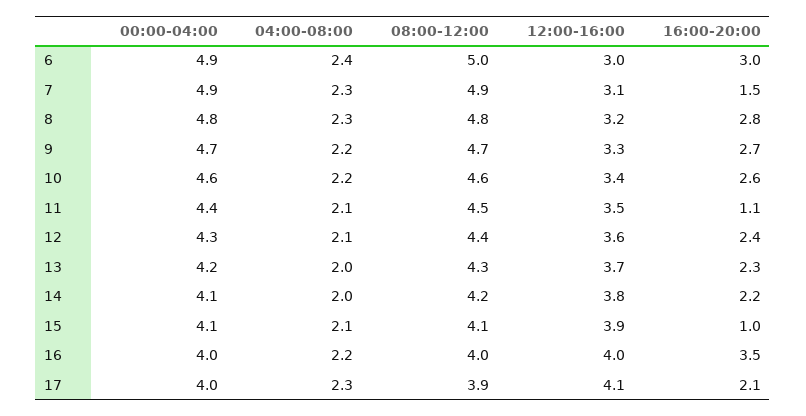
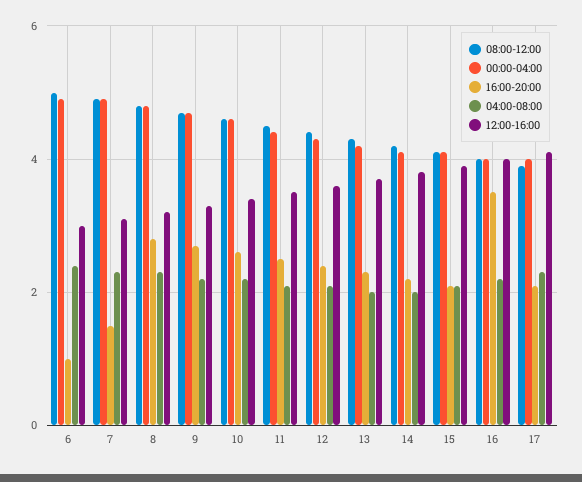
16:00-20:00, 6: 3 -> 1
16:00-20:00, 11: 1.1 -> 2.5
16:00-20:00, 15: 1 -> 2

